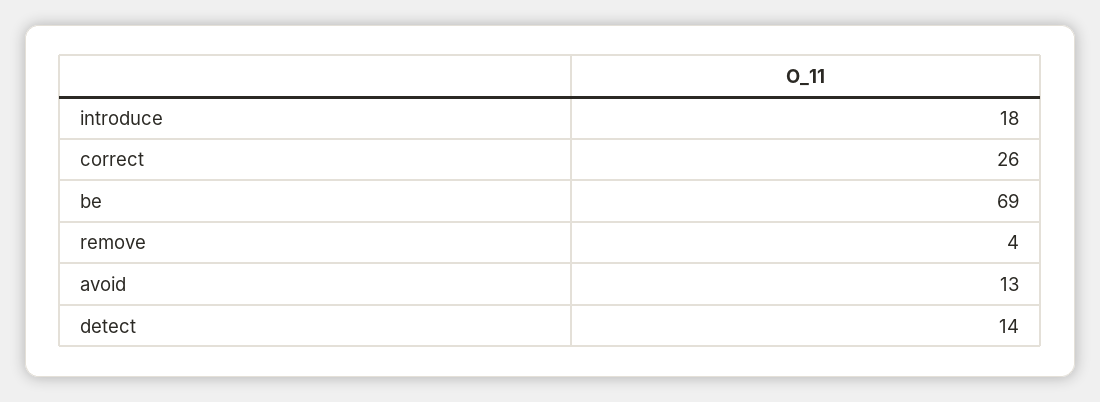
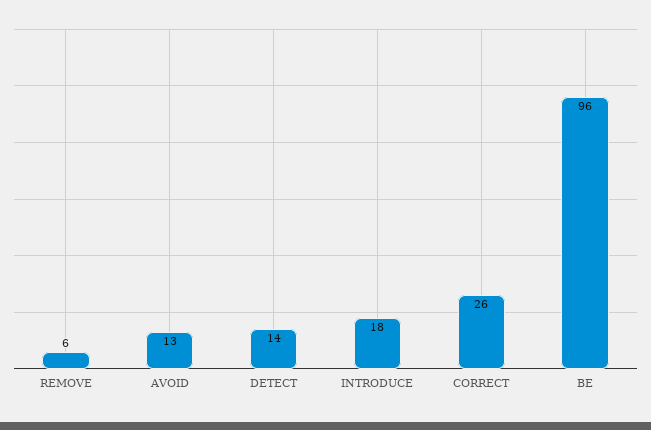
be: 69 -> 96
remove: 4 -> 6

